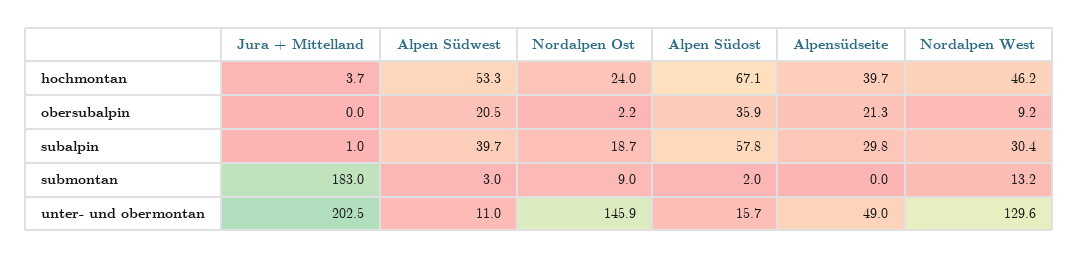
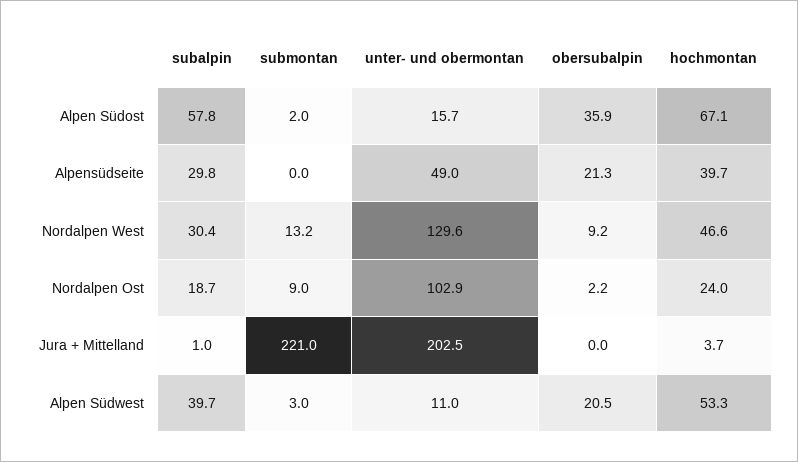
Nordalpen West, hochmontan: 46.2 -> 46.6
Jura + Mittelland, submontan: 183 -> 221
Nordalpen Ost, unter- und obermontan: 145.9 -> 102.9

